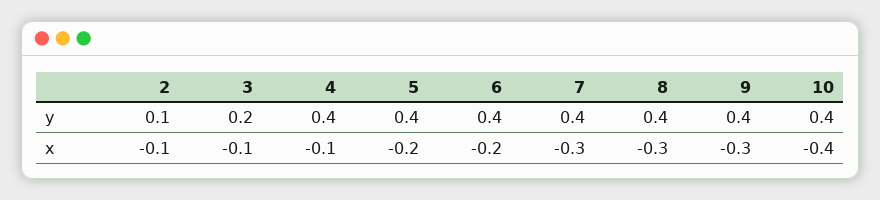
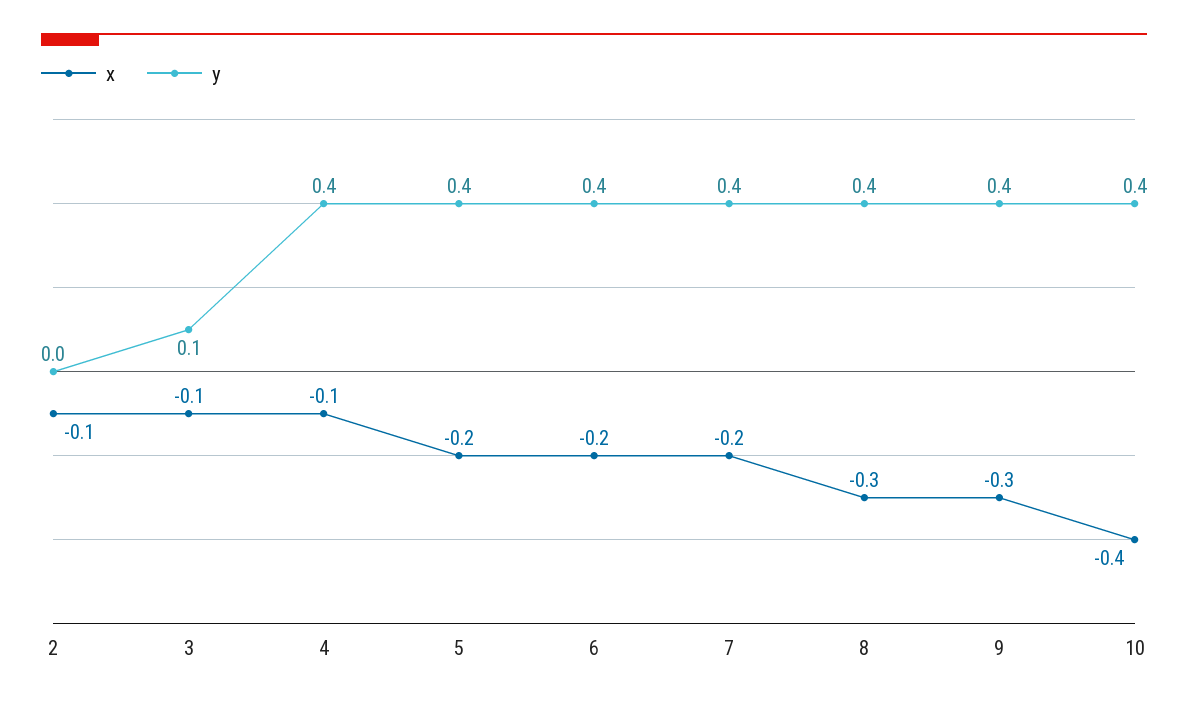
y, 2: 0.1 -> 0
y, 3: 0.2 -> 0.1
x, 7: -0.3 -> -0.2

